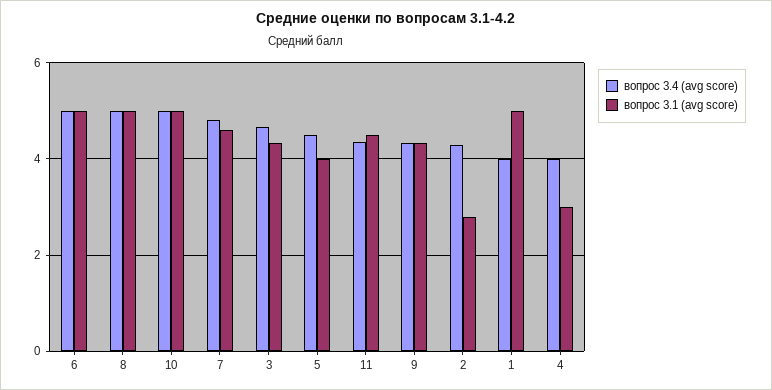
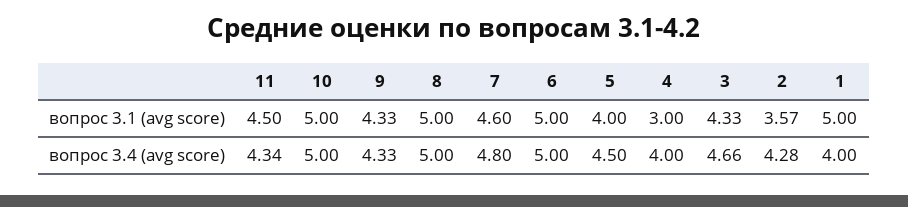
вопрос 3.1 (avg score), 2: 2.8 -> 3.57

